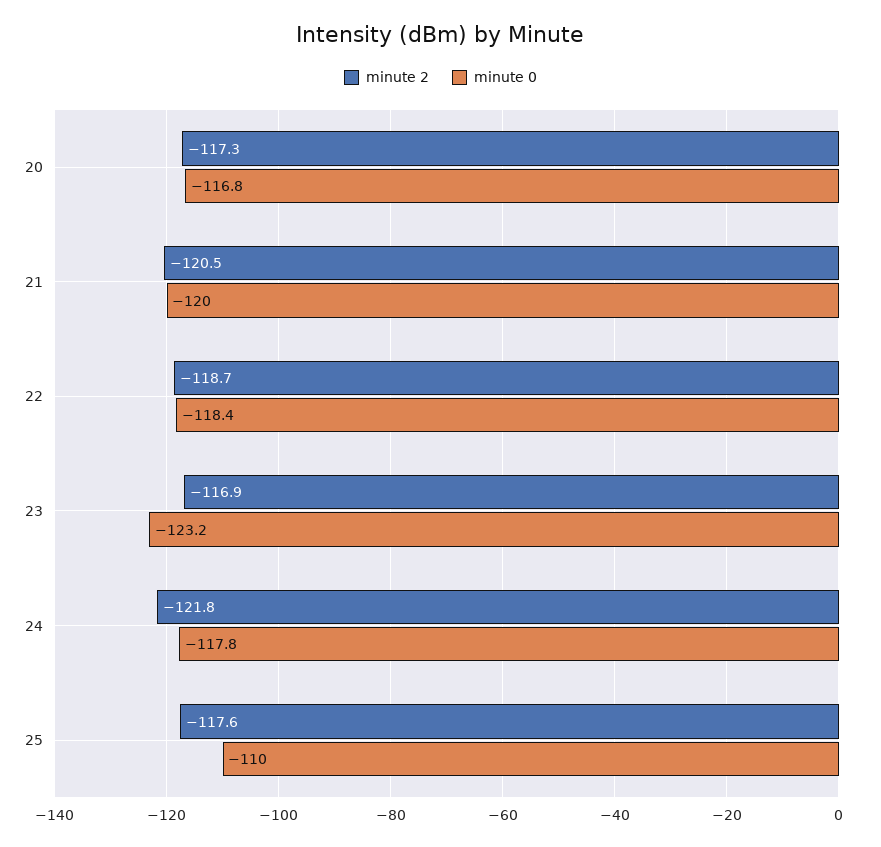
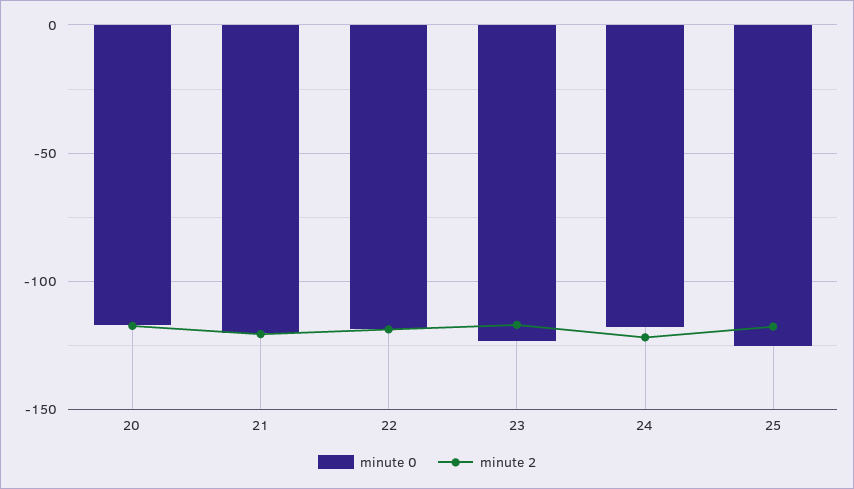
minute 0, 25: -110 -> -125

